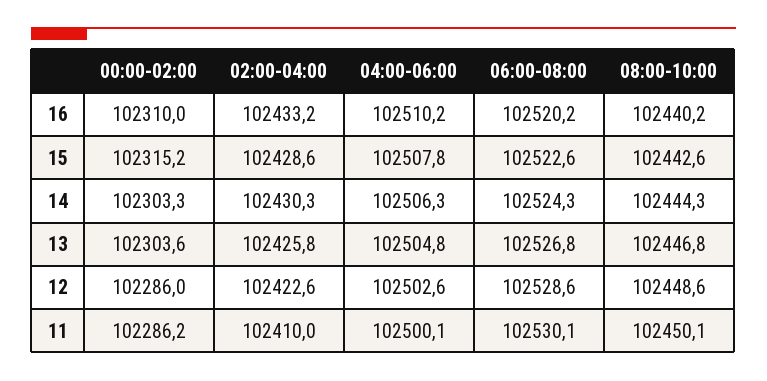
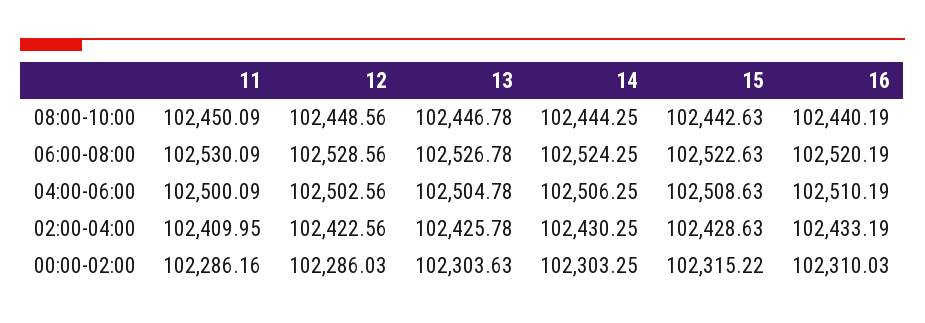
04:00-06:00, 15: 102507.8 -> 102508.63

